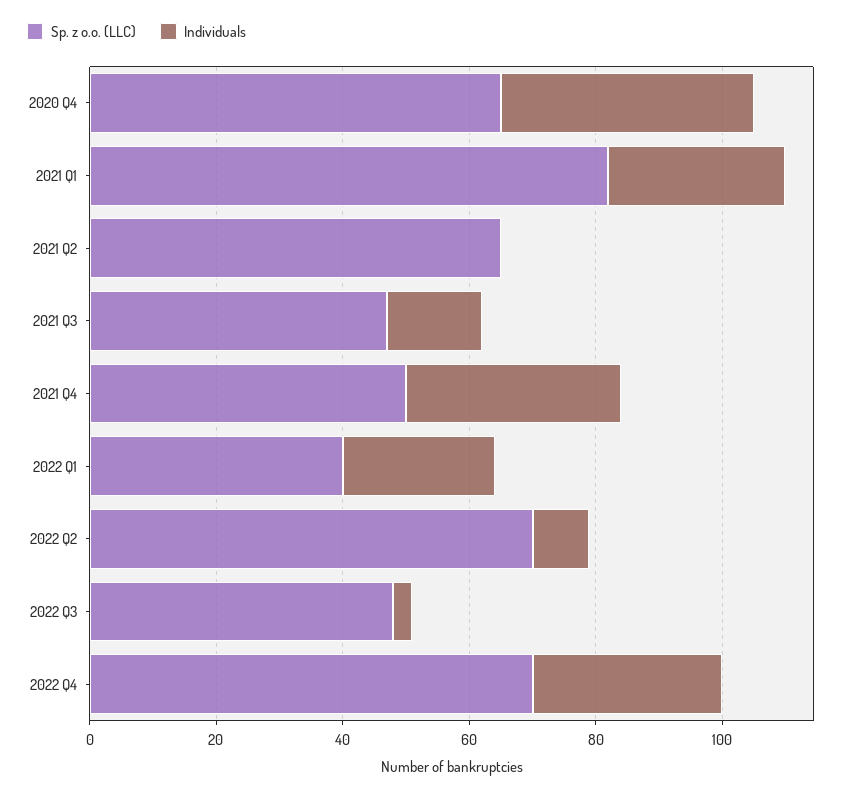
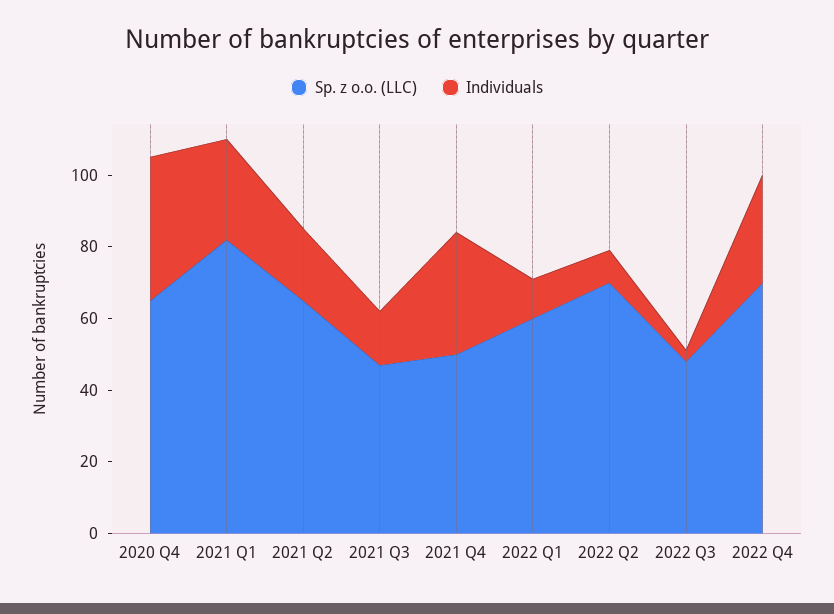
Individuals, 2021 Q2: 0 -> 20
Sp. z o.o. (LLC), 2022 Q1: 40 -> 60
Individuals, 2022 Q1: 25 -> 10

